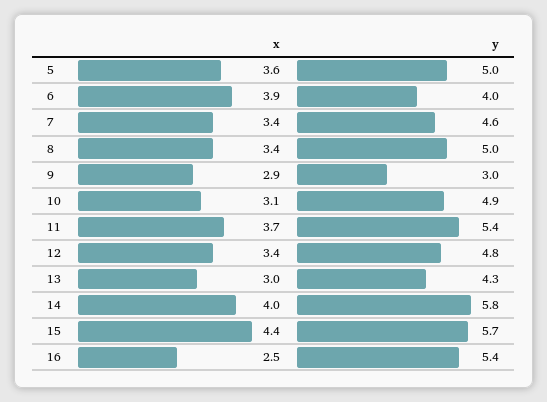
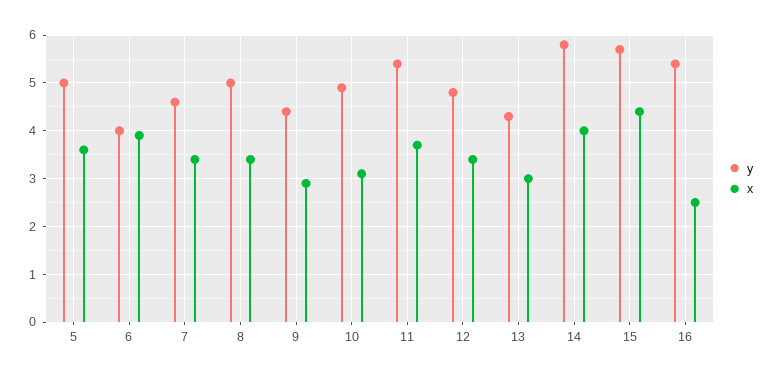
y, 9: 3 -> 4.5

